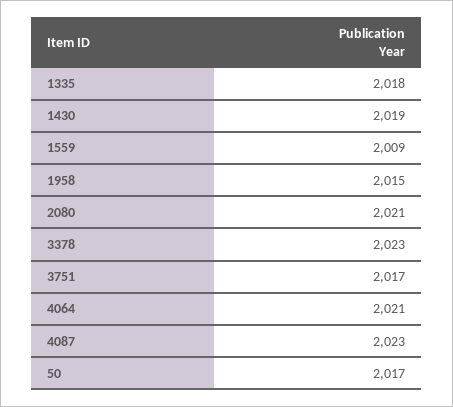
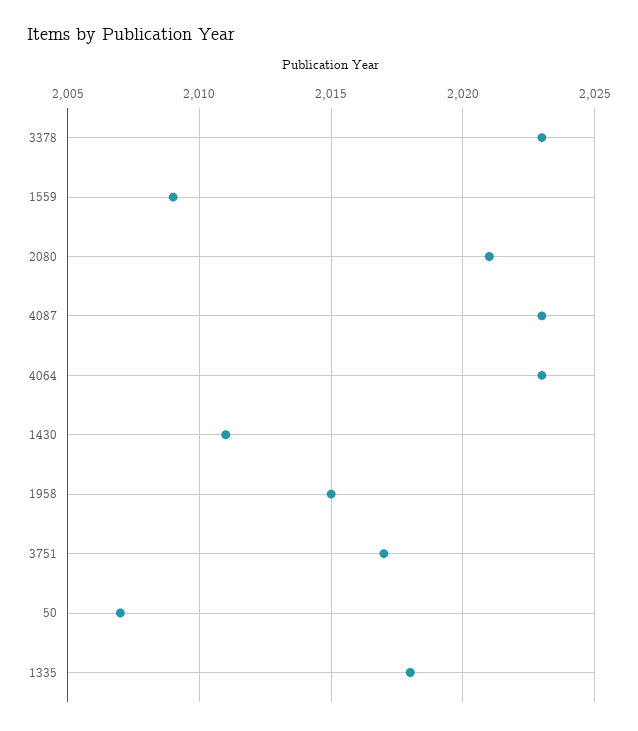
1430: 2019 -> 2011
4064: 2021 -> 2023
50: 2017 -> 2007

